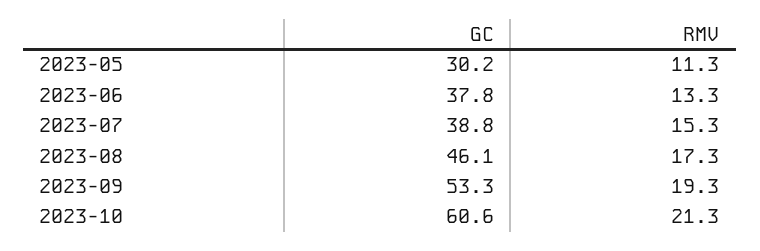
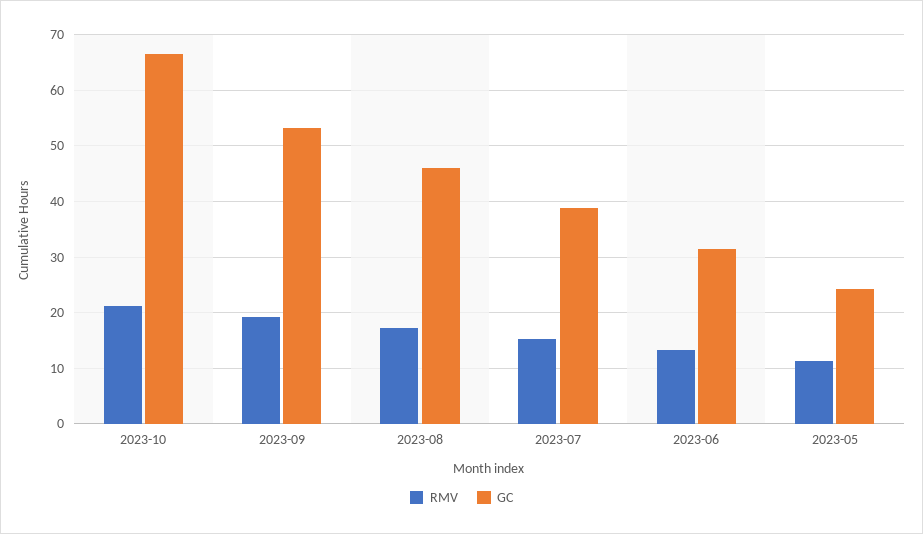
GC, 2023-05: 30.2 -> 24
GC, 2023-06: 37.8 -> 32
GC, 2023-10: 60.6 -> 66

